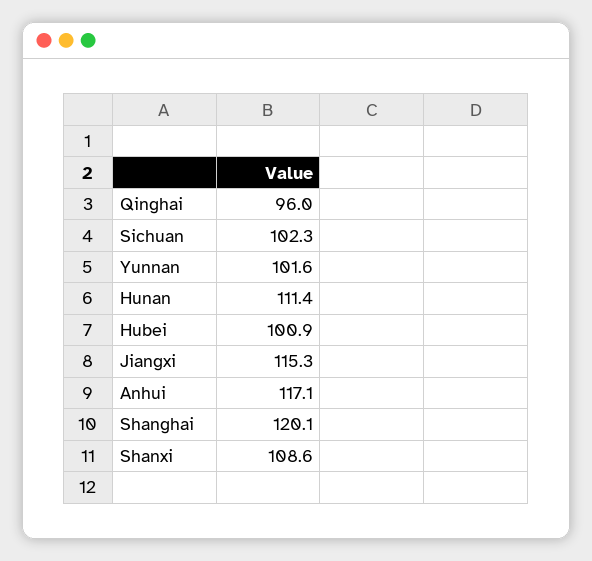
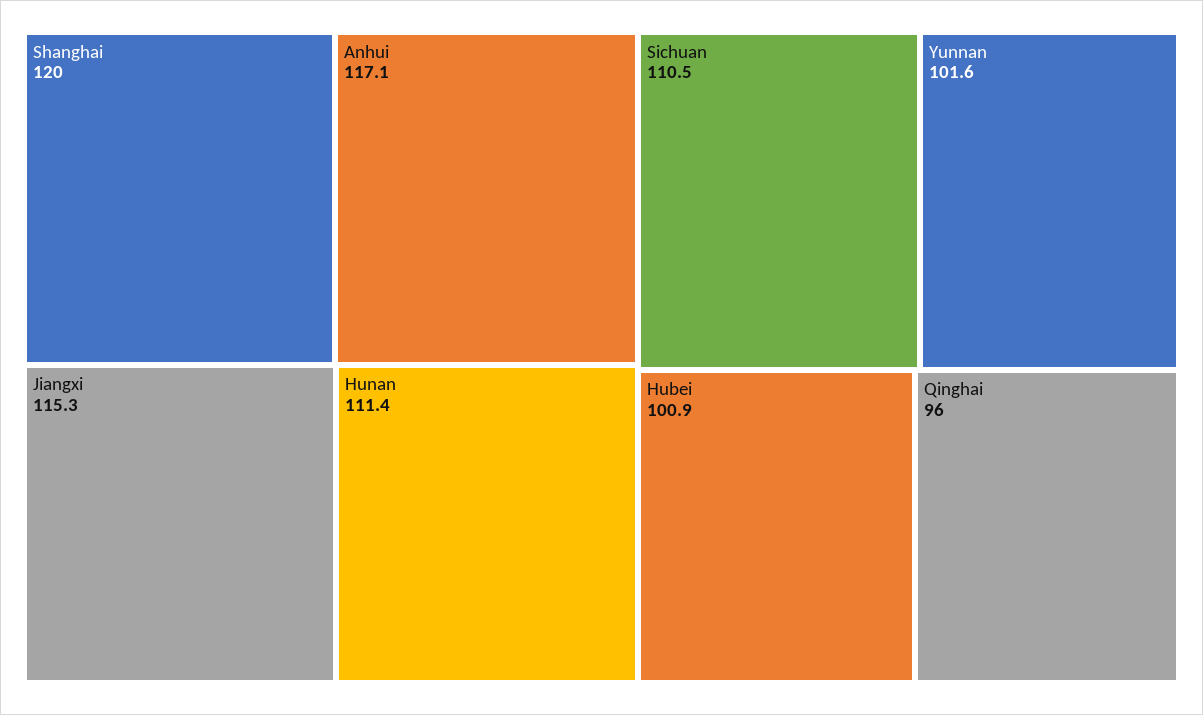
Sichuan: 102.3 -> 110.5
Shanghai: 120.1 -> 120
Shanxi: 108.6 -> none

